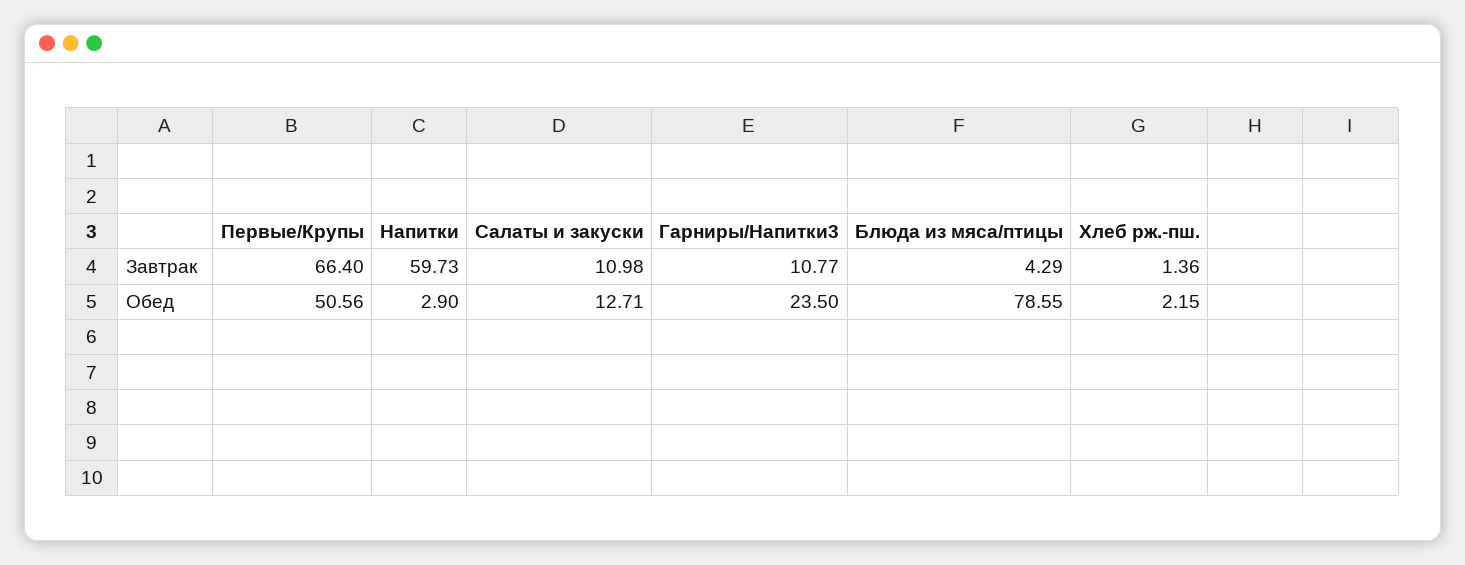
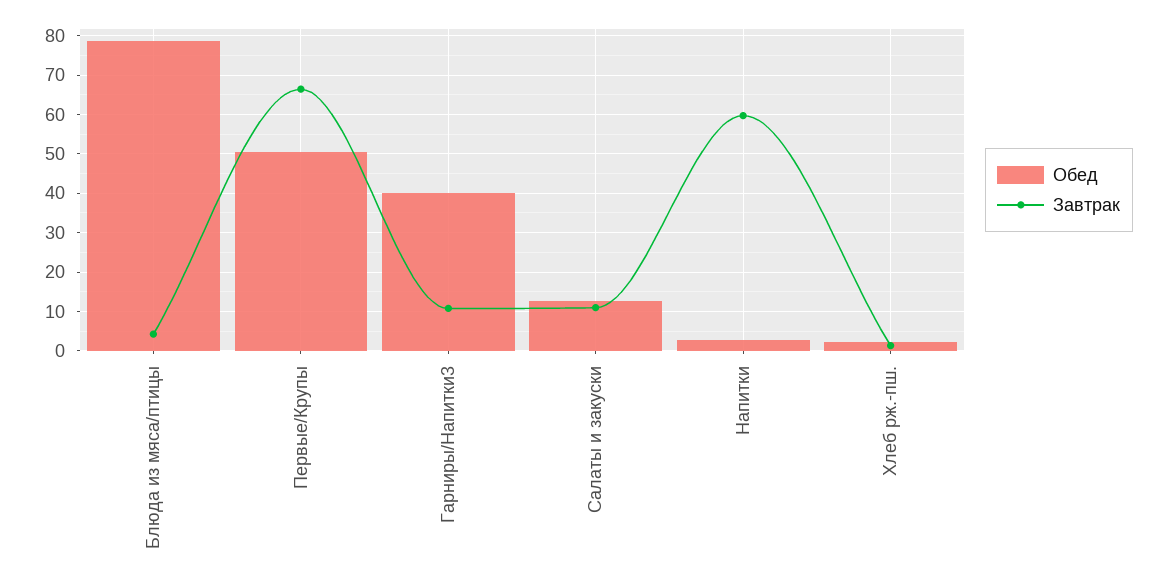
Обед, Гарниры/Напитки3: 23.5 -> 40

